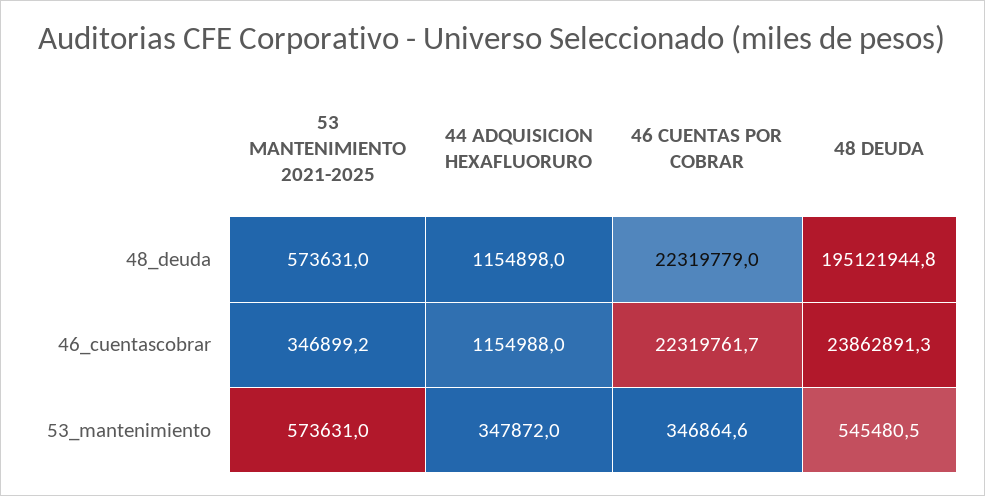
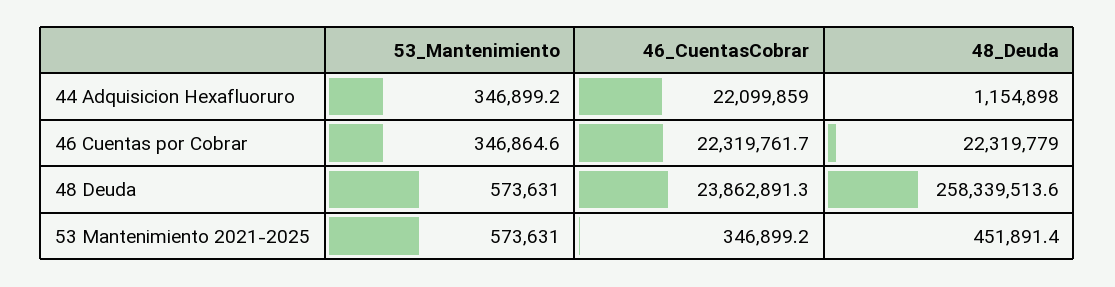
53 MANTENIMIENTO 2021-2025, 48_deuda: 573631 -> 451891.4
48 DEUDA, 48_deuda: 195121944.8 -> 258339513.6
44 ADQUISICION HEXAFLUORURO, 46_cuentascobrar: 1154988 -> 22099859
44 ADQUISICION HEXAFLUORURO, 53_mantenimiento: 347872 -> 346899.2
48 DEUDA, 53_mantenimiento: 545480.5 -> 573631

